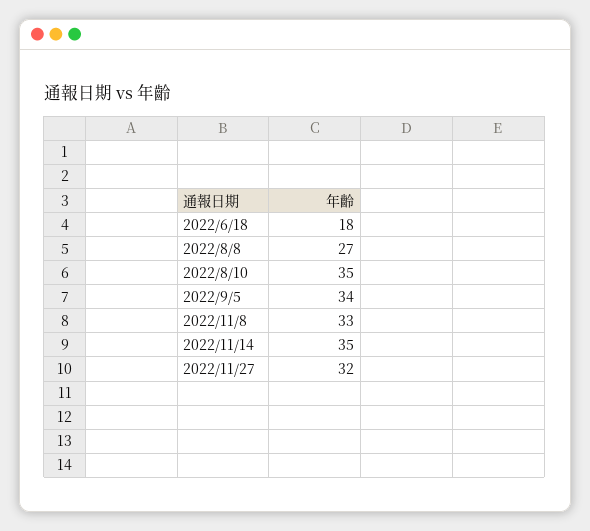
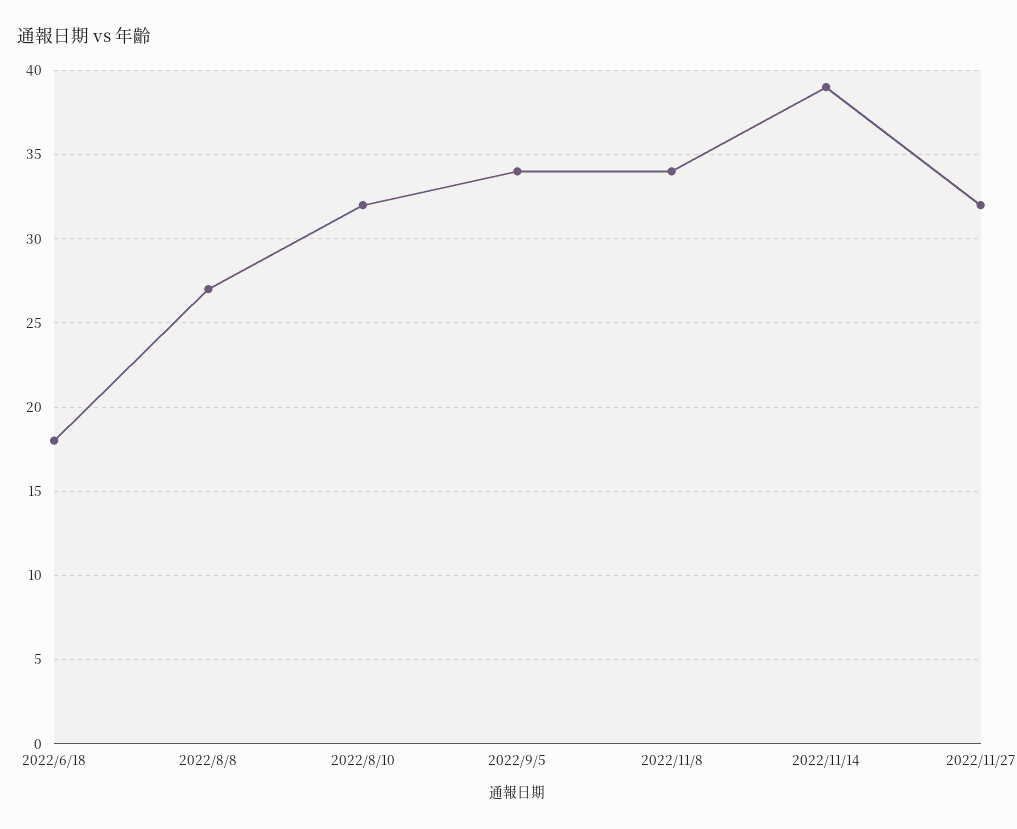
2022/8/10: 35 -> 32
2022/11/8: 33 -> 34
2022/11/14: 35 -> 39

